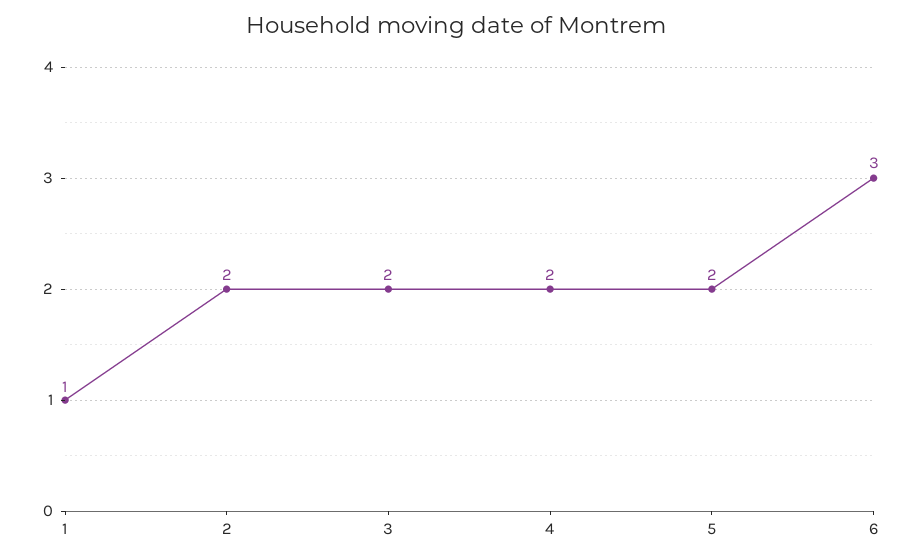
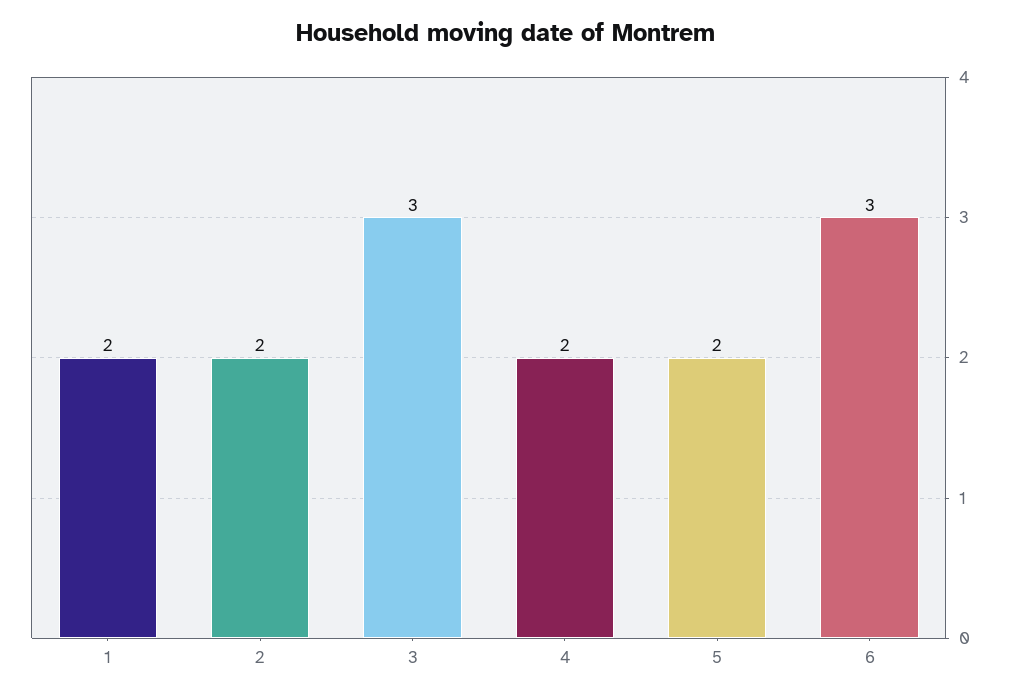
1: 1 -> 2
3: 2 -> 3

